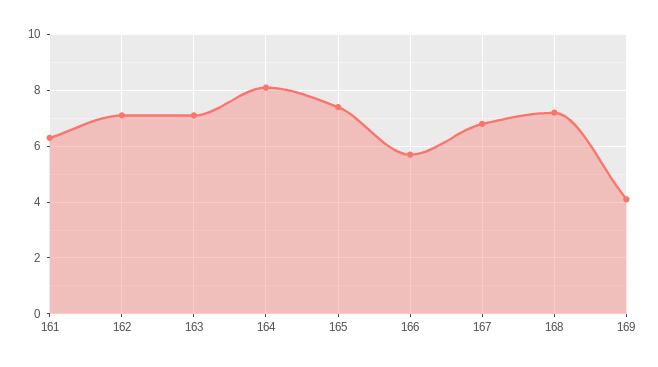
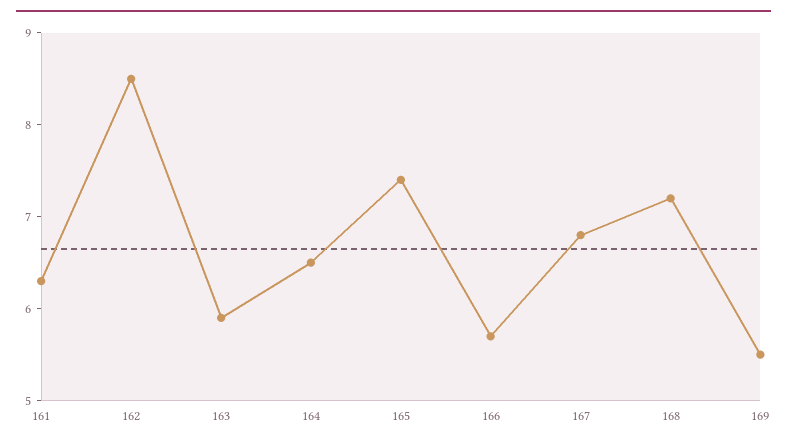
162: 7 -> 8.5
163: 7 -> 5.9
164: 8 -> 6.5
169: 4 -> 5.5

